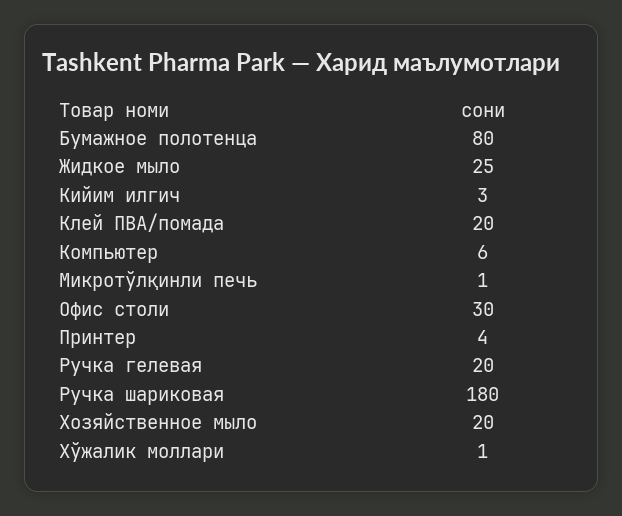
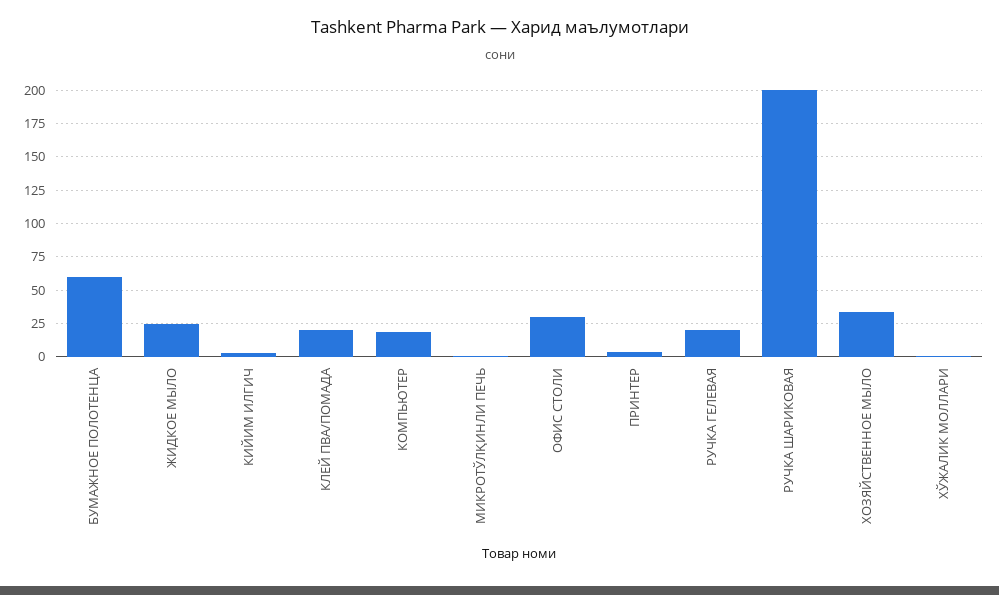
Бумажное полотенца: 80 -> 60
Компьютер: 6 -> 20
Ручка шариковая: 180 -> 200
Хозяйственное мыло: 20 -> 35

